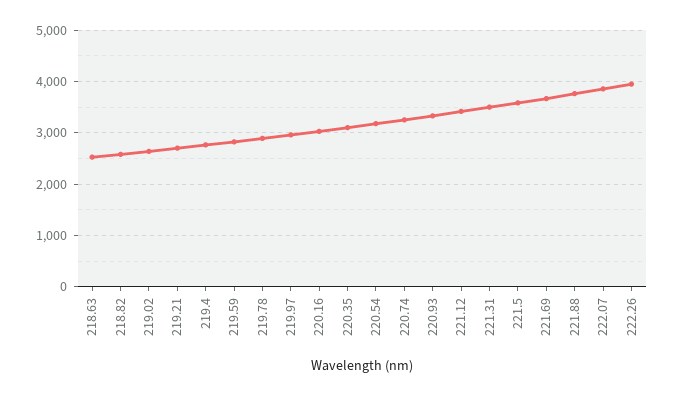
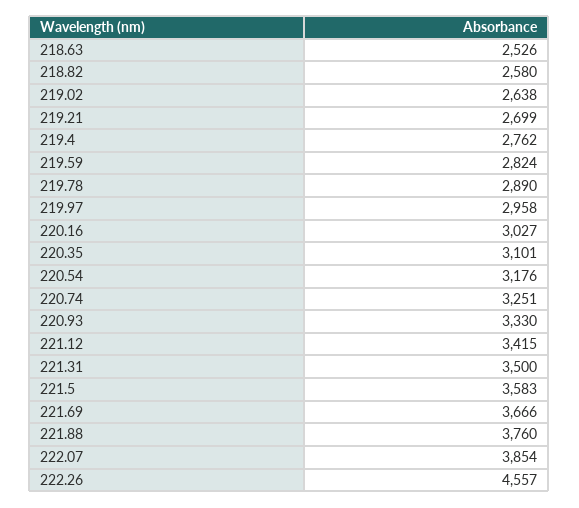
222.26: 4000 -> 4557

